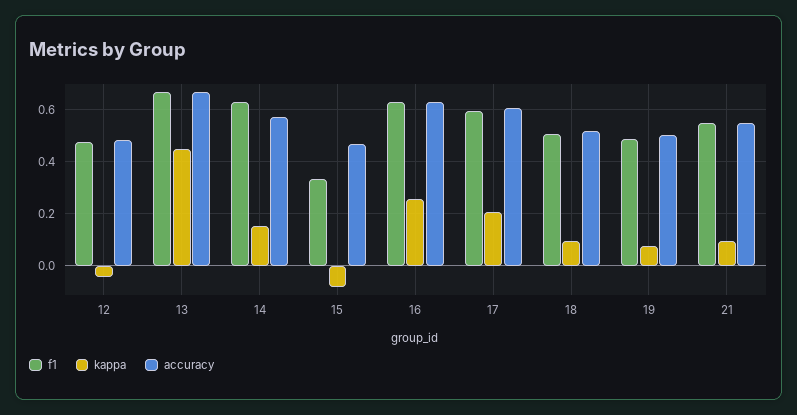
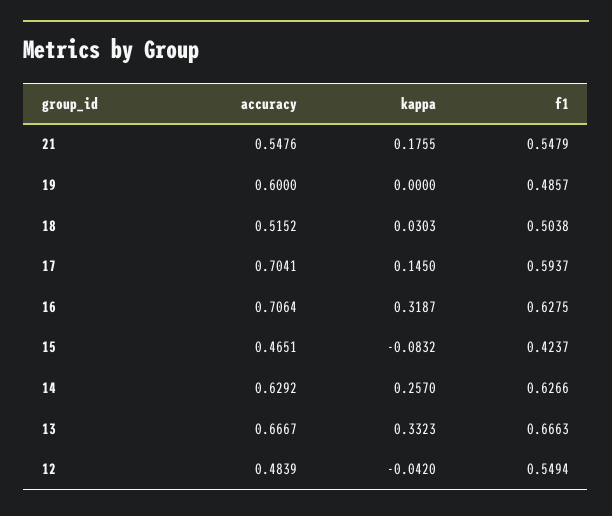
f1, 12: 0.475 -> 0.5494
kappa, 13: 0.45 -> 0.3323
kappa, 14: 0.15 -> 0.257
accuracy, 14: 0.575 -> 0.6292
f1, 15: 0.325 -> 0.4237
kappa, 16: 0.25 -> 0.3187
accuracy, 16: 0.625 -> 0.7064
kappa, 17: 0.2 -> 0.145
accuracy, 17: 0.6 -> 0.7041
kappa, 18: 0.1 -> 0.0303
kappa, 19: 0.075 -> 0
accuracy, 19: 0.5 -> 0.6
kappa, 21: 0.1 -> 0.1755

